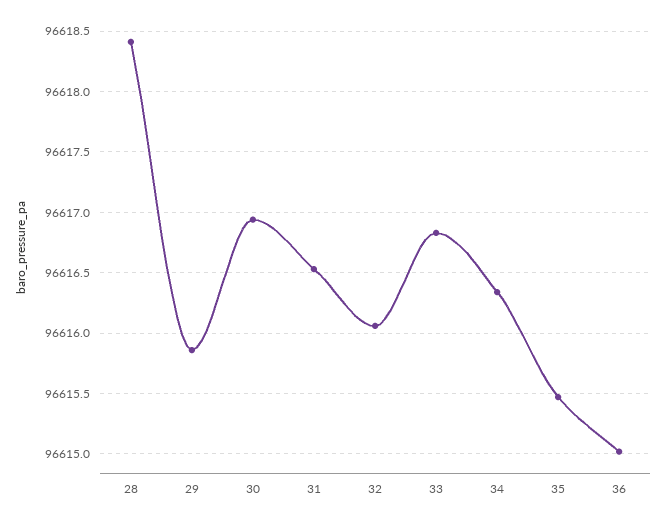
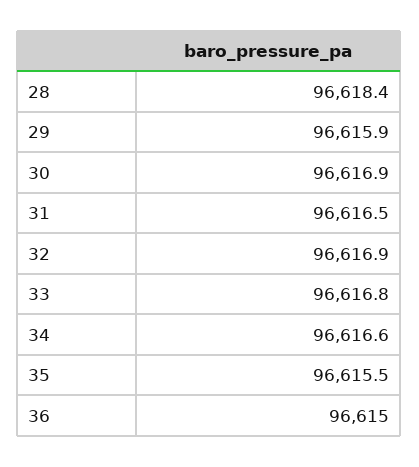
32: 96616.05 -> 96616.9
34: 96616.35 -> 96616.6

